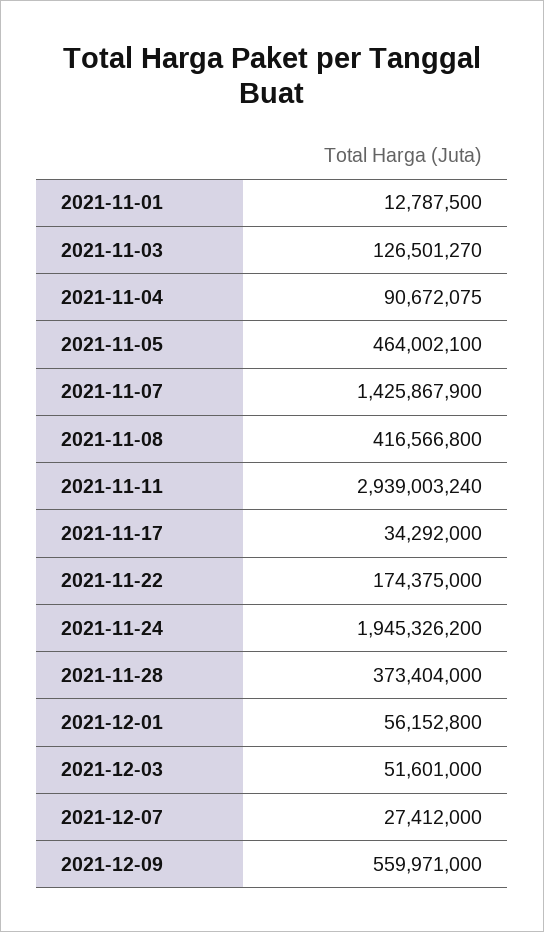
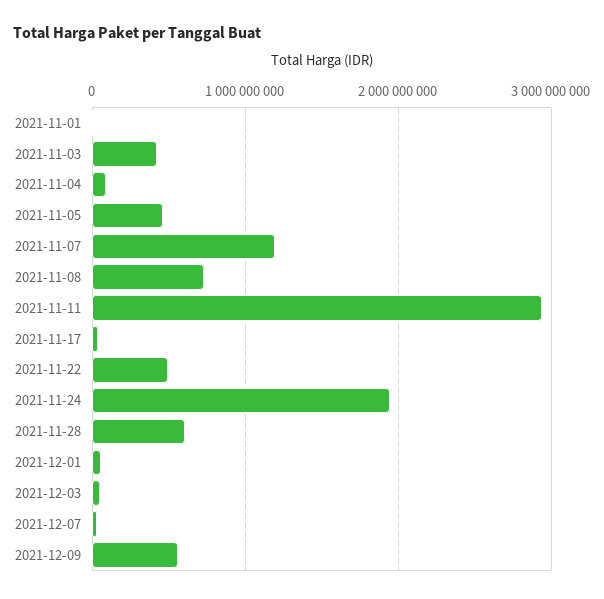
2021-11-03: 126501270 -> 400000000
2021-11-07: 1425867900 -> 1200000000
2021-11-08: 416566800 -> 700000000
2021-11-22: 174375000 -> 500000000
2021-11-28: 373404000 -> 600000000

